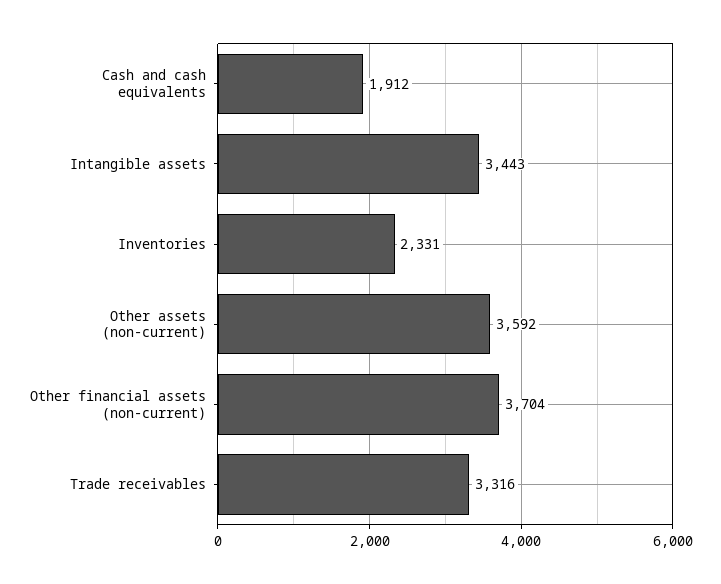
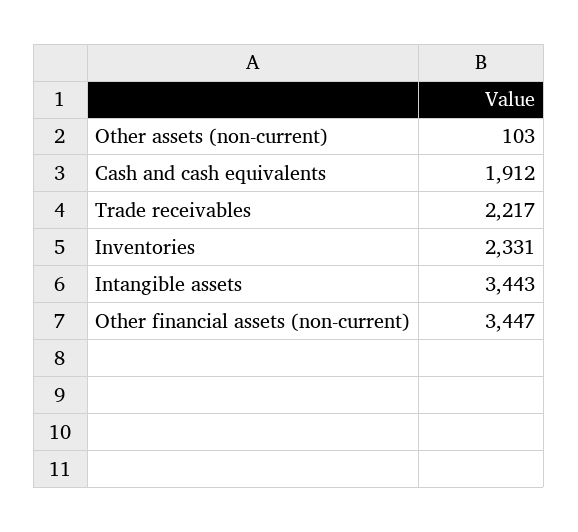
Other assets (non-current): 3592 -> 103
Other financial assets (non-current): 3704 -> 3447
Trade receivables: 3316 -> 2217

